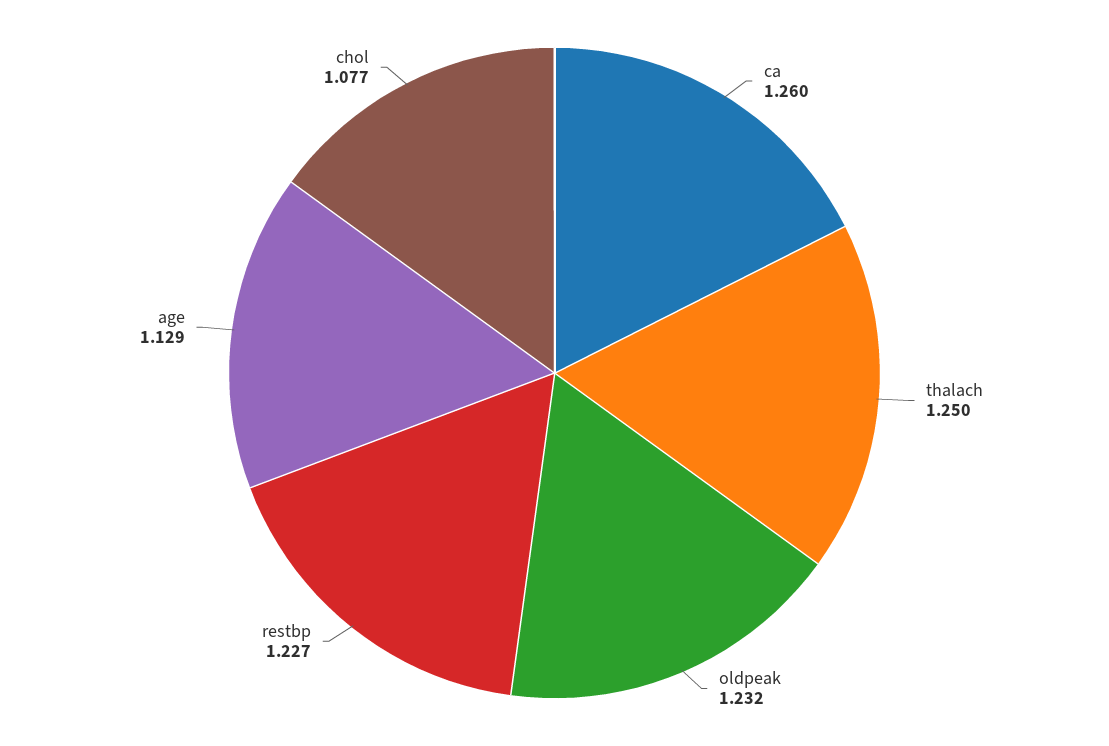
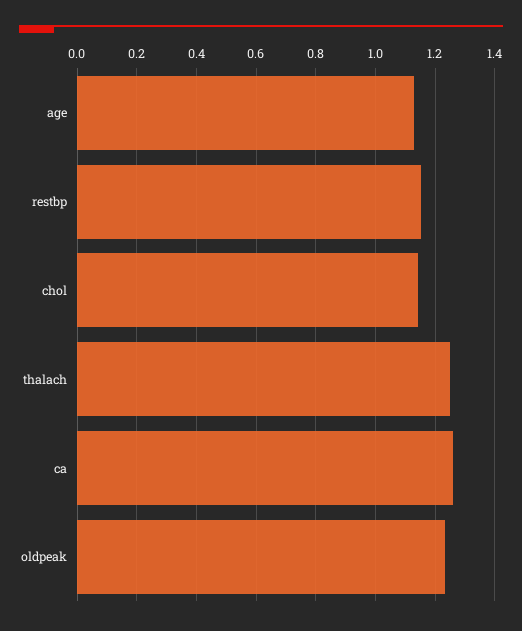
restbp: 1.227 -> 1.15
chol: 1.077 -> 1.15

